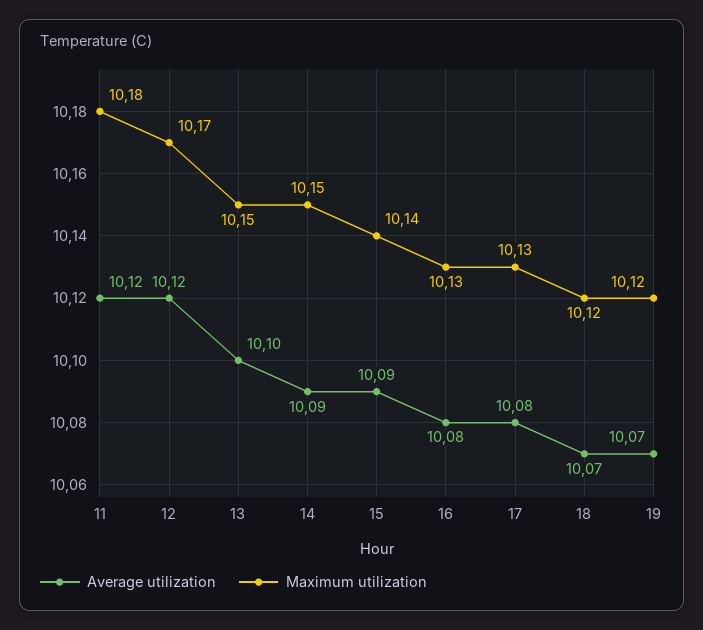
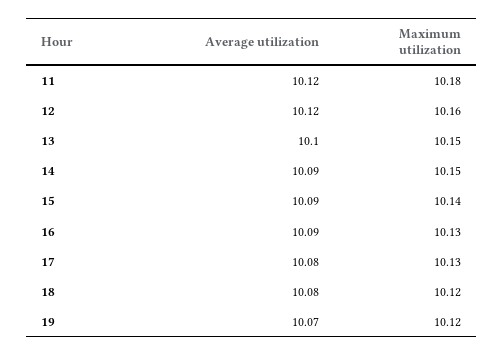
Maximum utilization, 12: 10.17 -> 10.16
Average utilization, 16: 10.08 -> 10.09
Average utilization, 18: 10.07 -> 10.08

